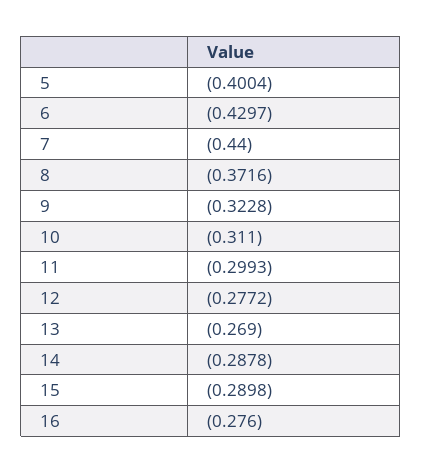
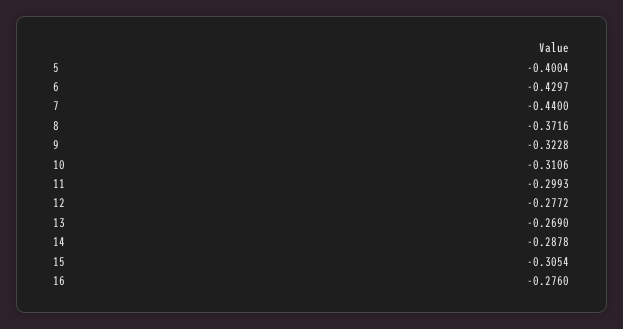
10: -0.311 -> -0.3106
15: -0.2898 -> -0.3054

